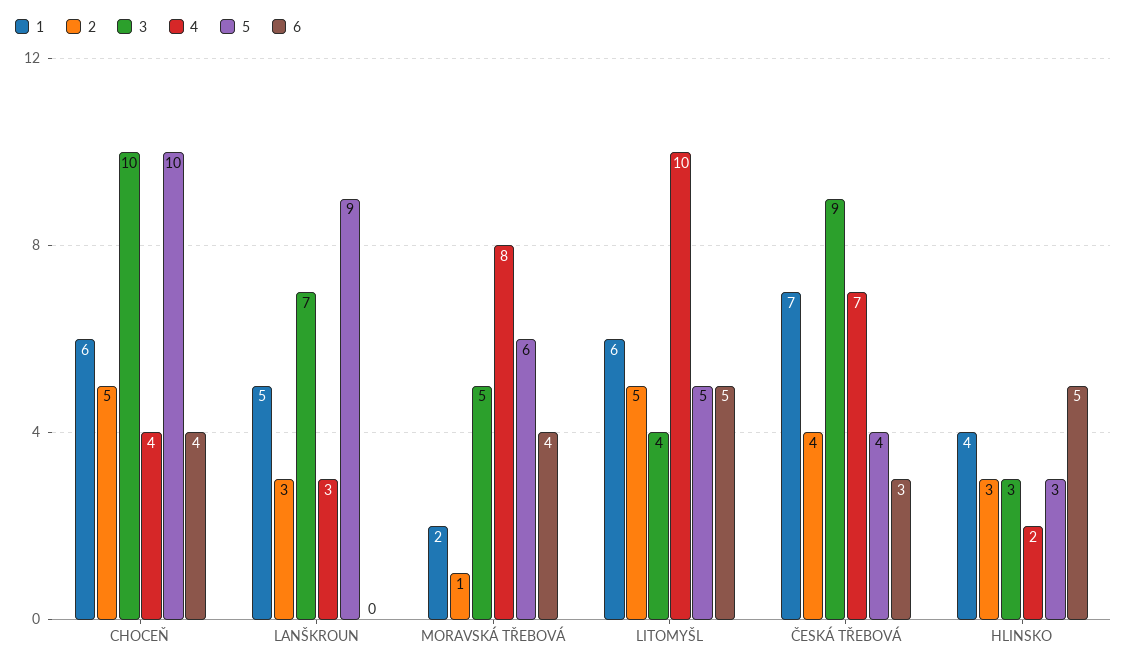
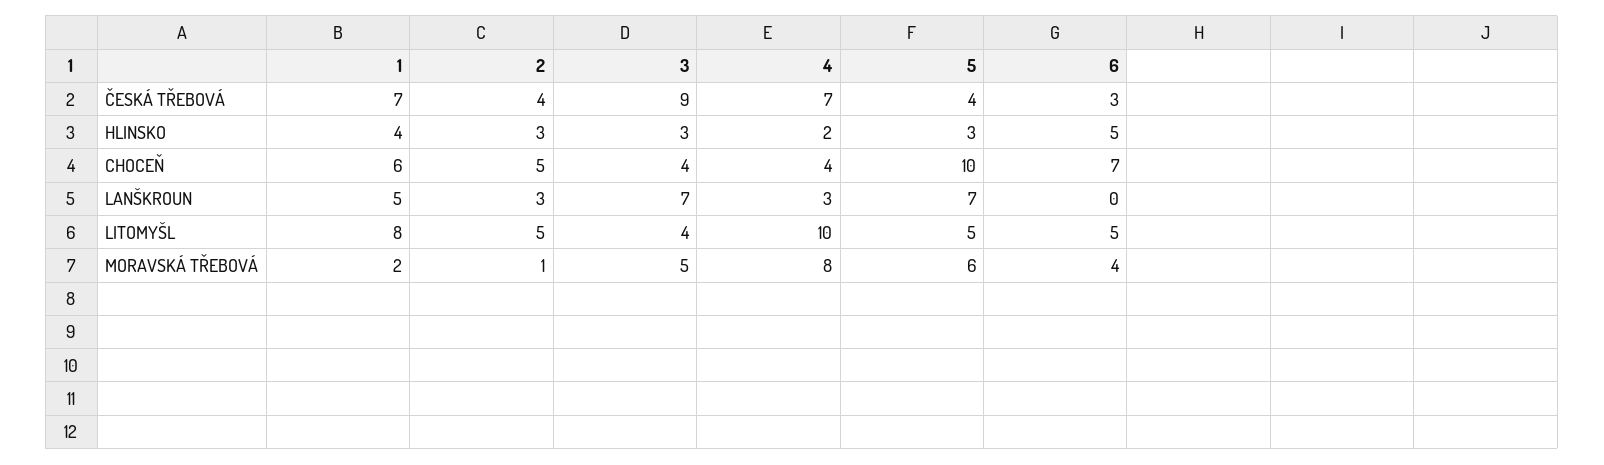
3, CHOCEŇ: 10 -> 4
6, CHOCEŇ: 4 -> 7
5, LANŠKROUN: 9 -> 7
1, LITOMYŠL: 6 -> 8

